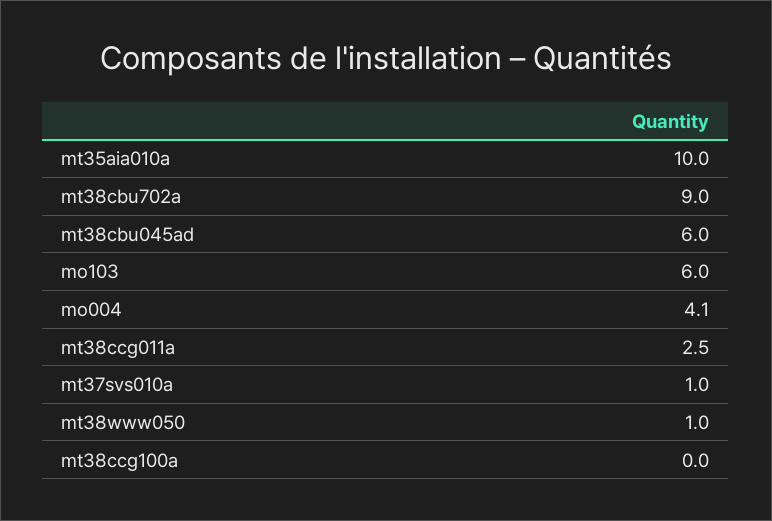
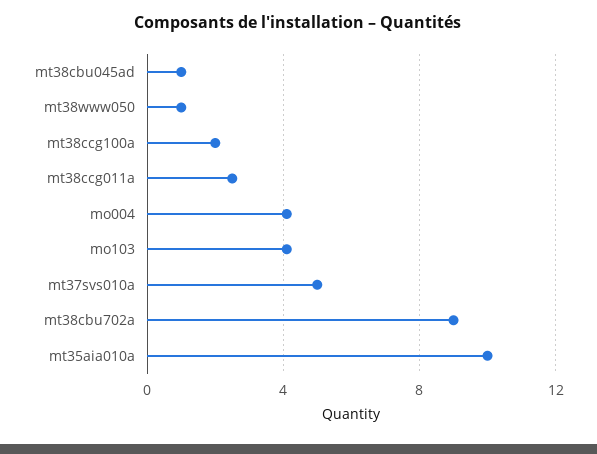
mt38cbu045ad: 6 -> 1
mo103: 6 -> 4
mt37svs010a: 1 -> 5
mt38ccg100a: 0 -> 2

